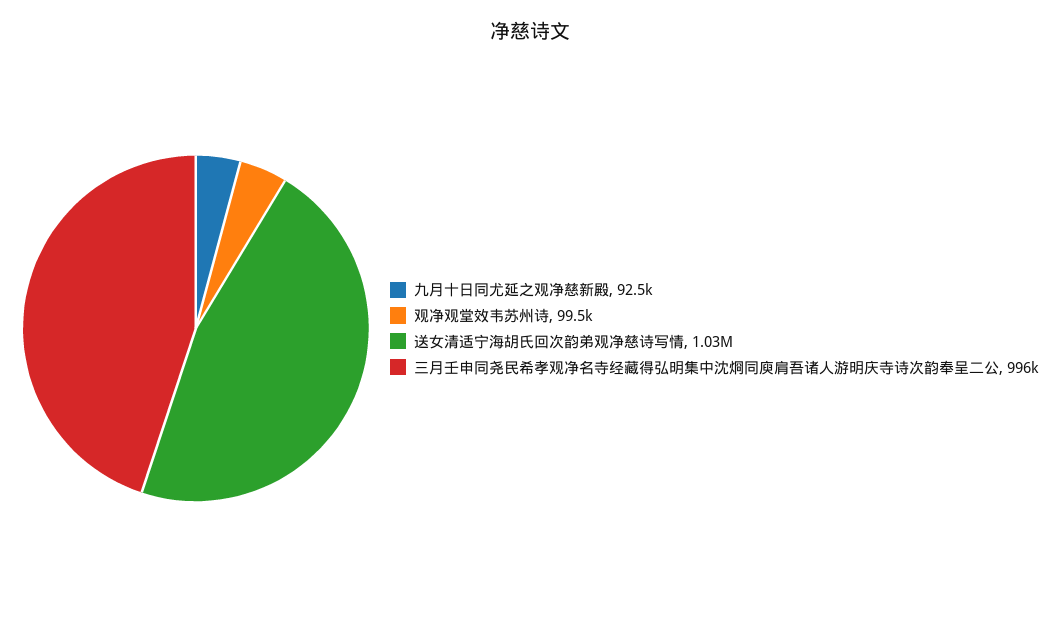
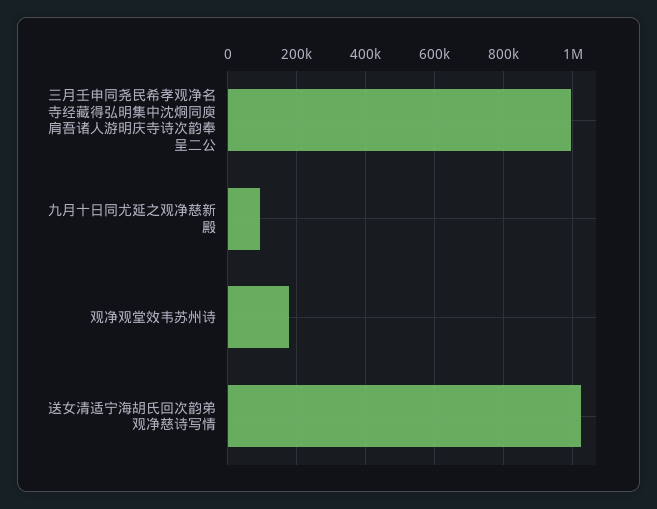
观净观堂效韦苏州诗: 99500 -> 180000

